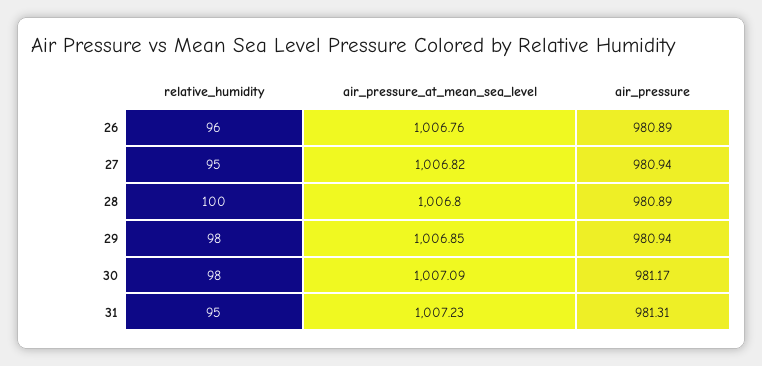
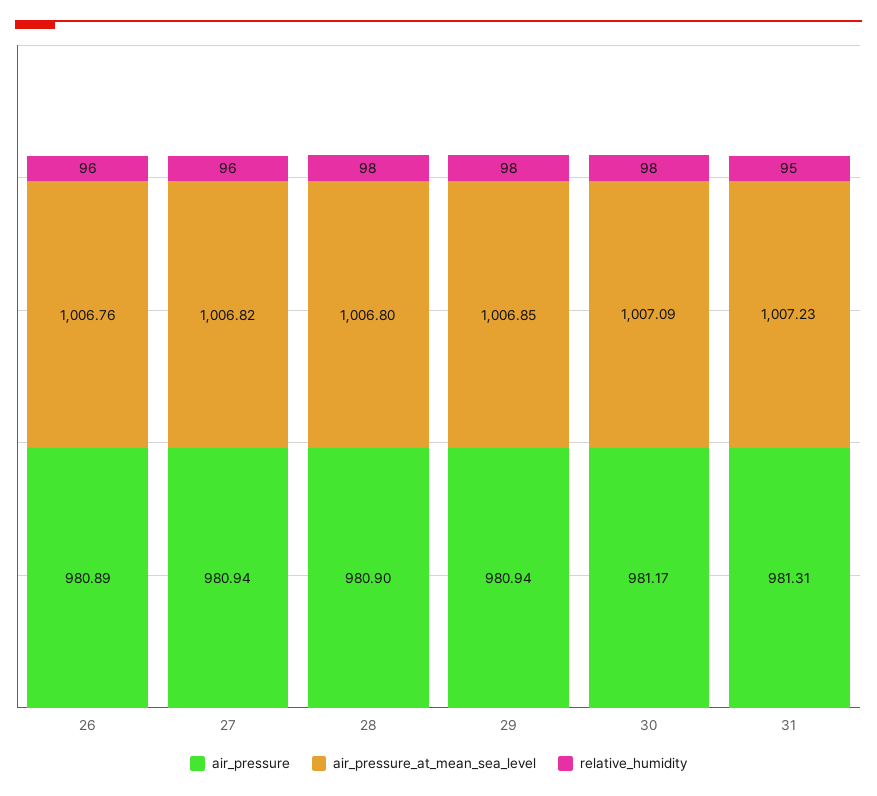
relative_humidity, 27: 95 -> 96
relative_humidity, 28: 100 -> 98
air_pressure, 28: 980.89 -> 980.9

